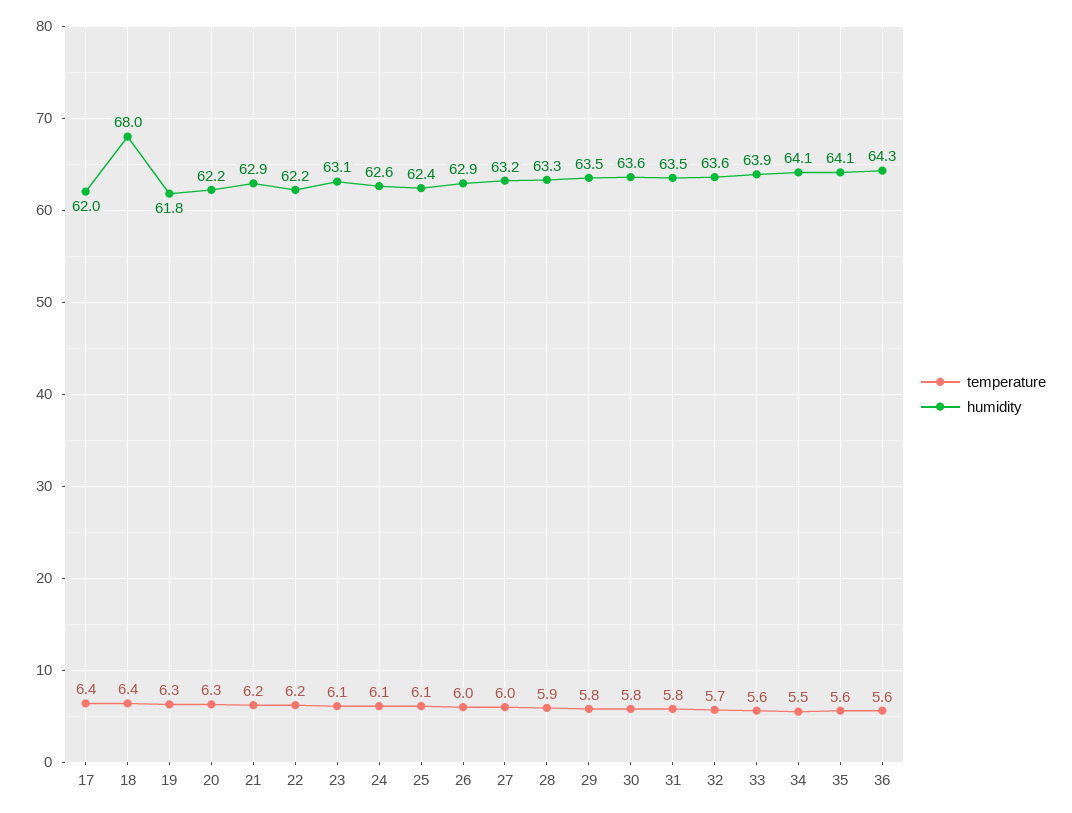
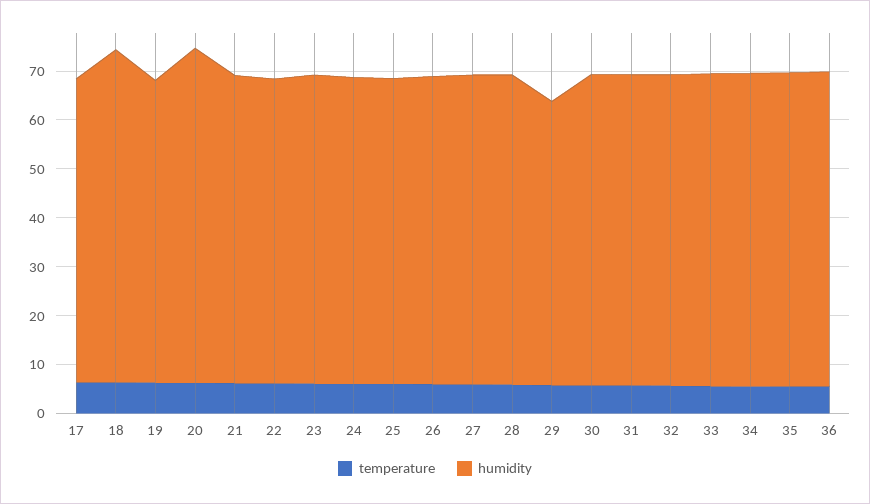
humidity, 20: 62.2 -> 68
humidity, 29: 63.5 -> 58

